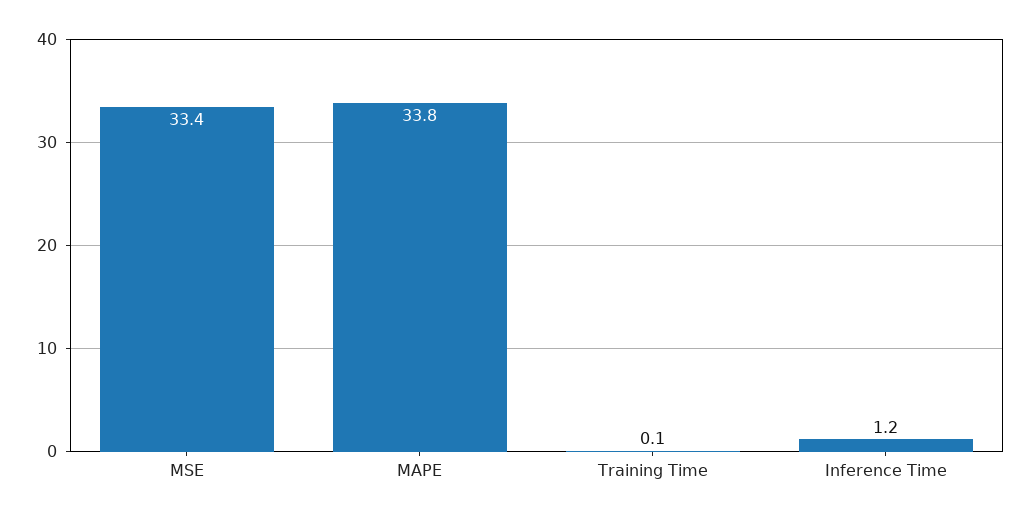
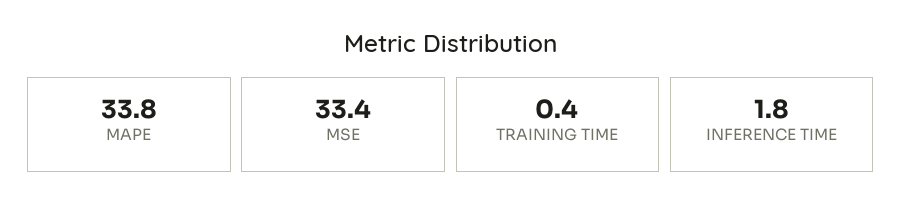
Training Time: 0.1 -> 0.4
Inference Time: 1.2 -> 1.8

